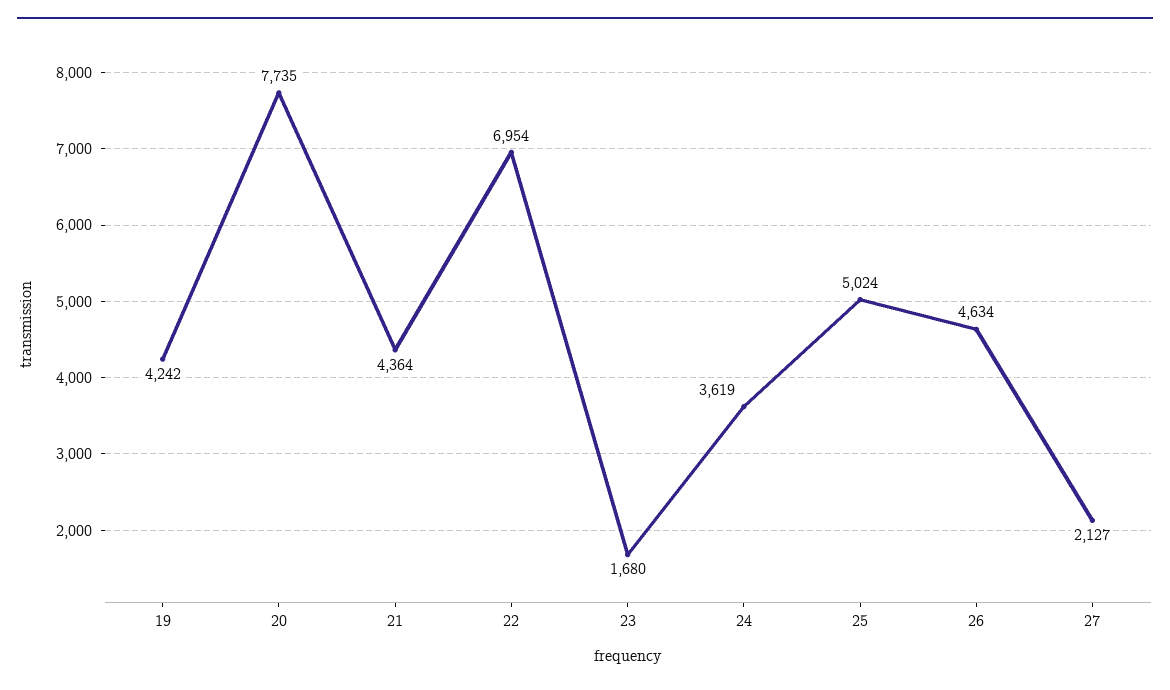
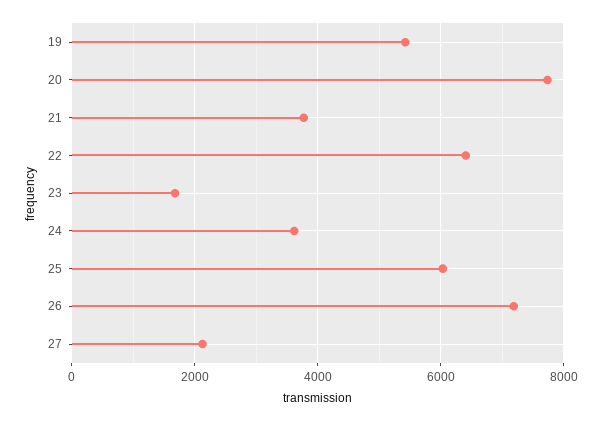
19: 4242 -> 5400
21: 4364 -> 3800
22: 6954 -> 6400
25: 5024 -> 6000
26: 4634 -> 7200

